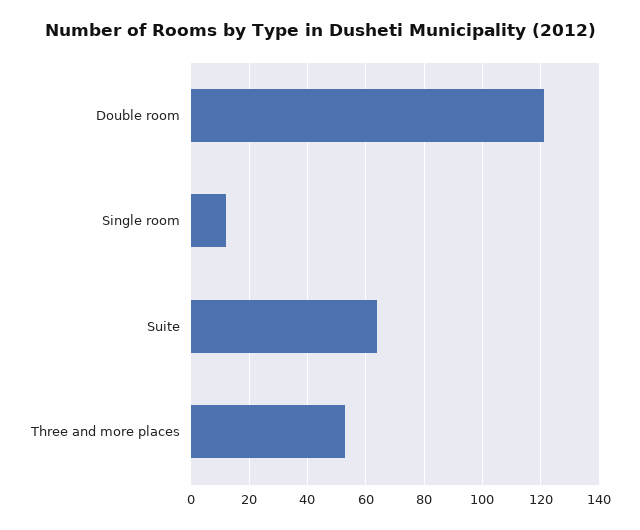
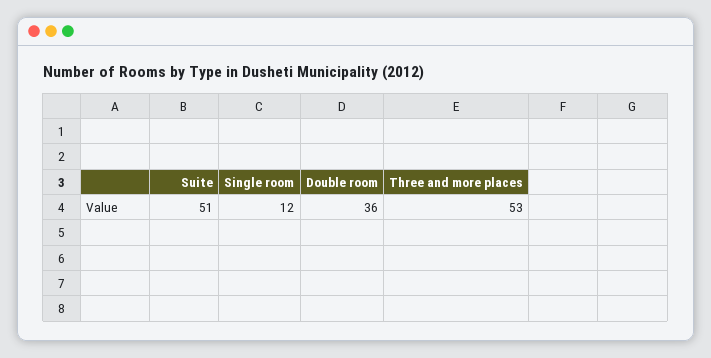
Double room: 120 -> 36
Suite: 65 -> 51

